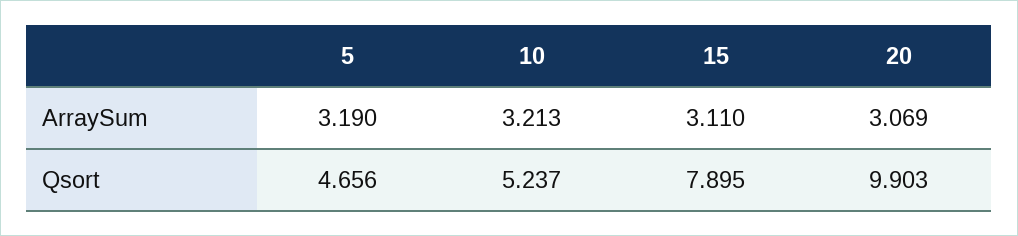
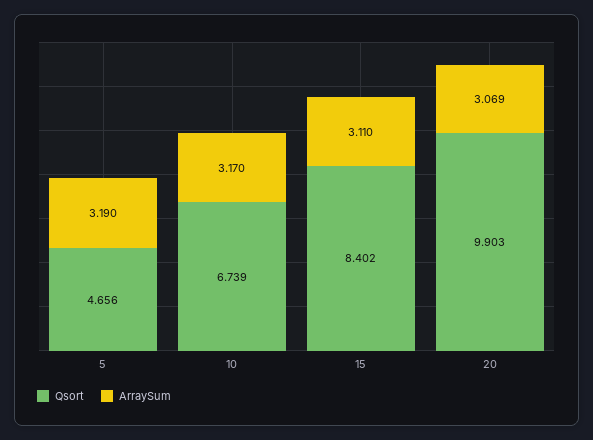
ArraySum, 10: 3.213 -> 3.17
Qsort, 10: 5.237 -> 6.739
Qsort, 15: 7.895 -> 8.402

